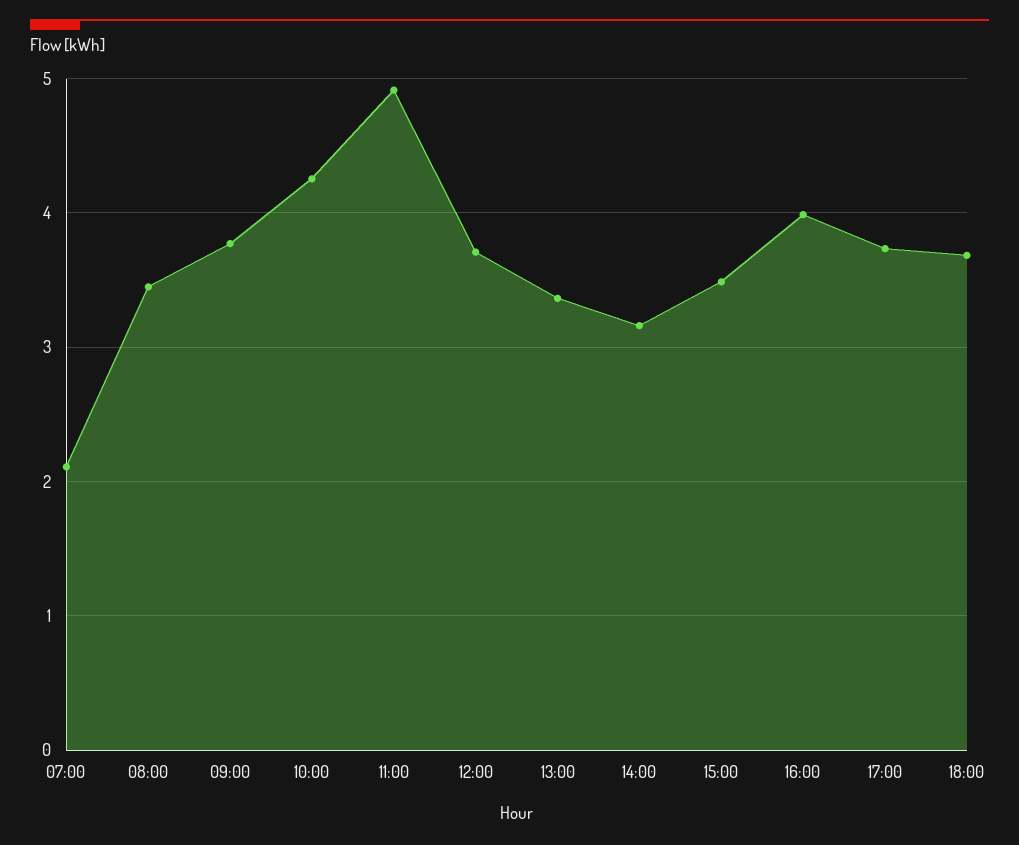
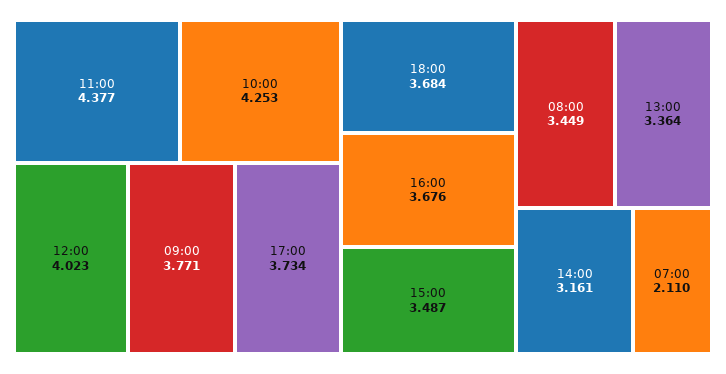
11:00: 4.9 -> 4.377
12:00: 3.7 -> 4.023
16:00: 4 -> 3.676

